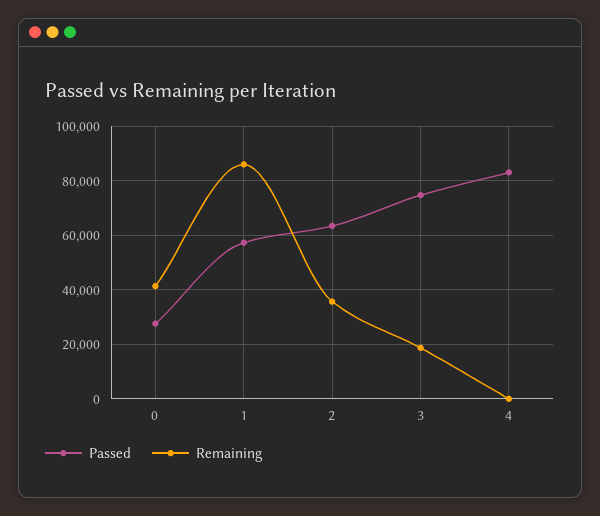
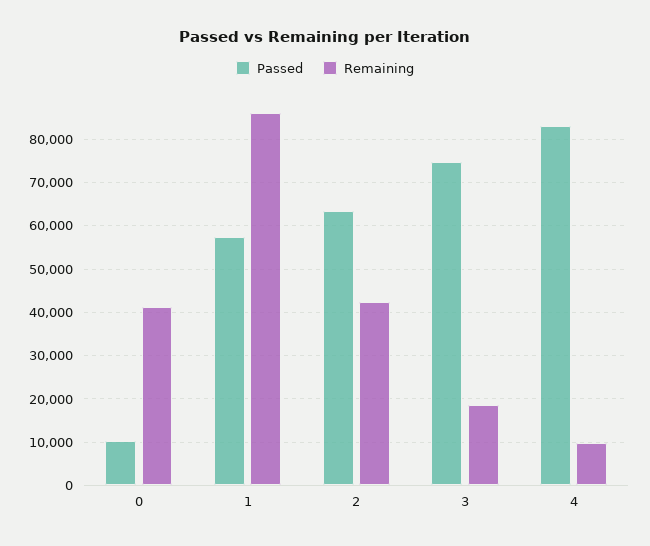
Passed, 0: 27500 -> 10000
Remaining, 2: 35000 -> 42000
Remaining, 4: 0 -> 10000

